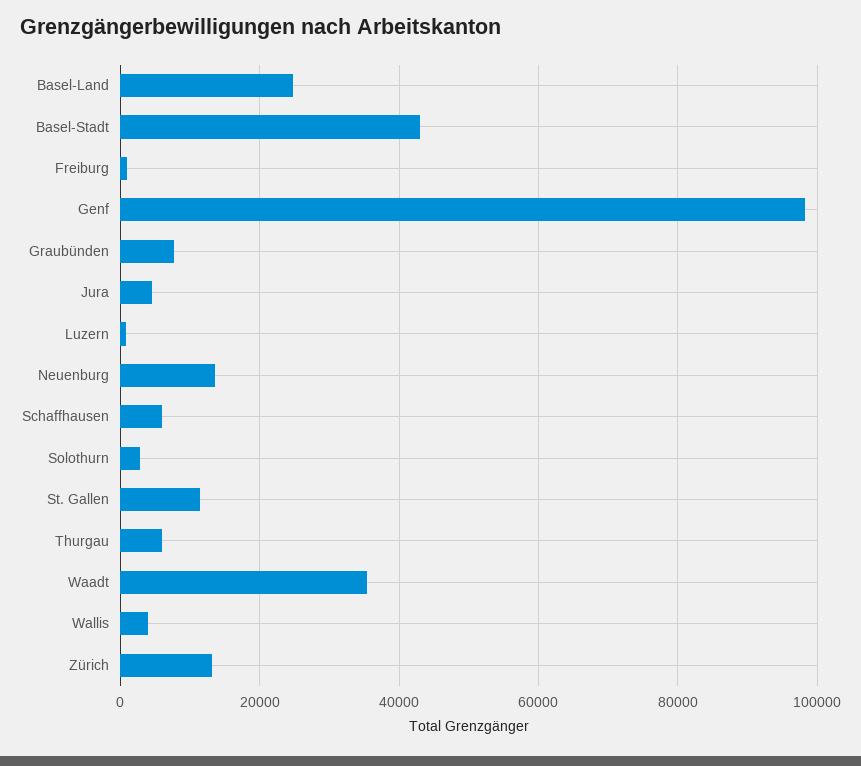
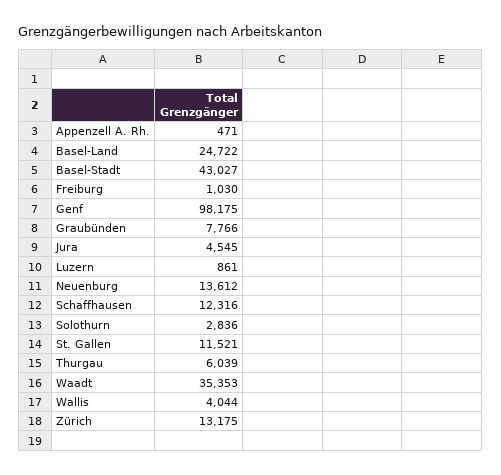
Schaffhausen: 6000 -> 12316
Appenzell A. Rh.: none -> 471

